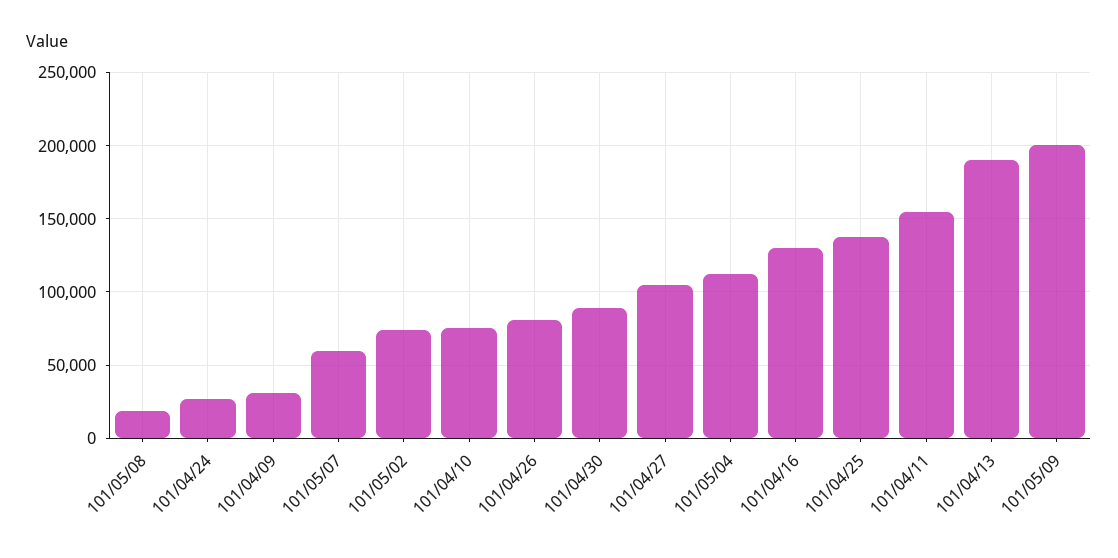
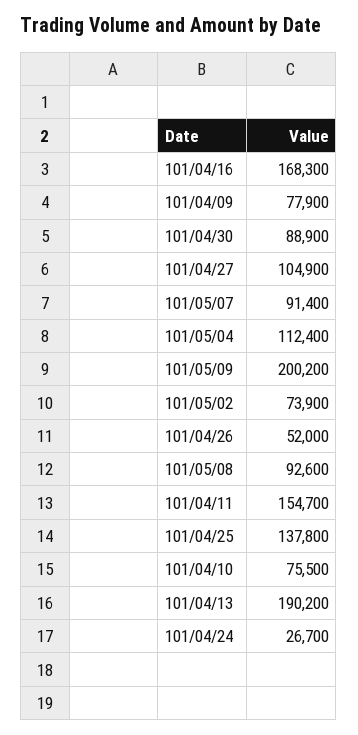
101/05/08: 20000 -> 92600
101/04/09: 30000 -> 77900
101/05/07: 60000 -> 91400
101/04/26: 80000 -> 52000
101/04/16: 130000 -> 168300

